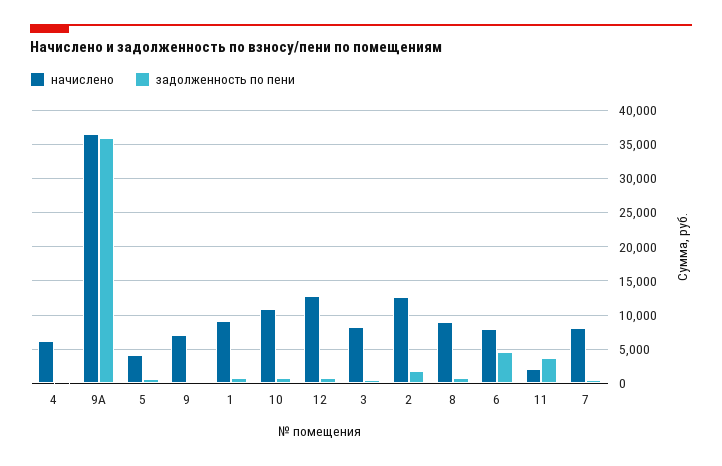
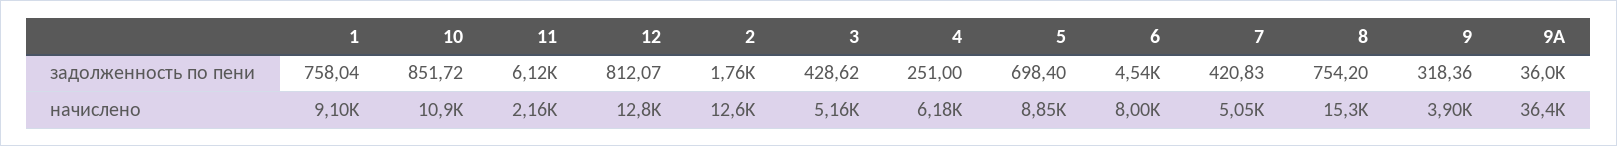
начислено, 5: 4000 -> 8850
начислено, 9: 7000 -> 3900
начислено, 3: 8000 -> 5160
начислено, 8: 9000 -> 15300
задолженность по пени, 11: 4000 -> 6120
начислено, 7: 8000 -> 5050

